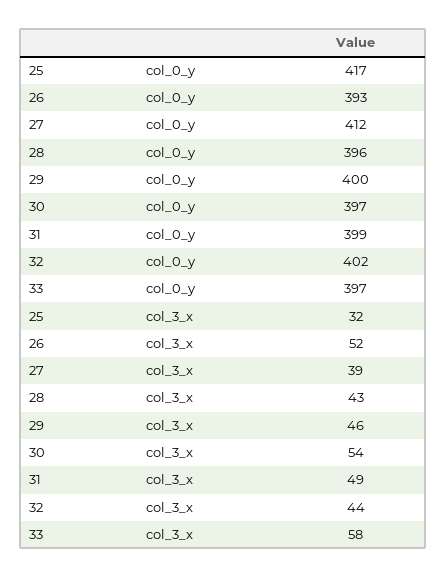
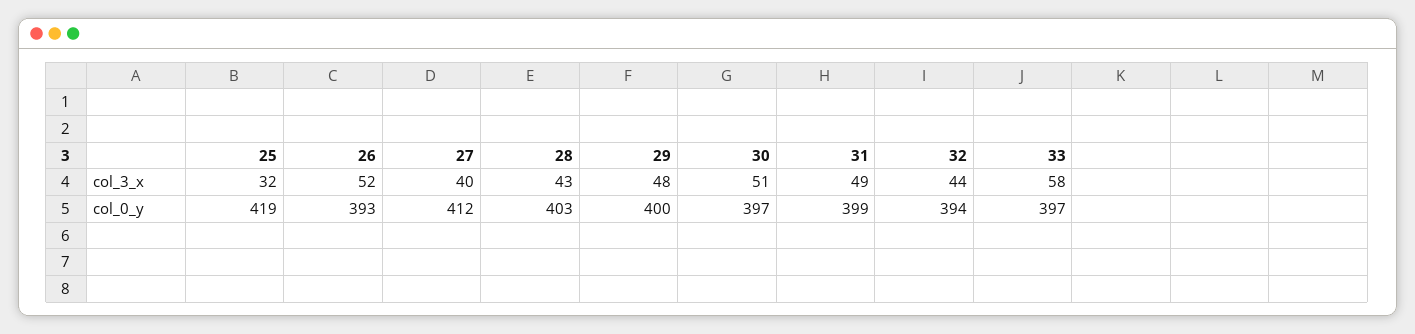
25, col_0_y: 417 -> 419
28, col_0_y: 396 -> 403
32, col_0_y: 402 -> 394
27, col_3_x: 39 -> 40
29, col_3_x: 46 -> 48
30, col_3_x: 54 -> 51

